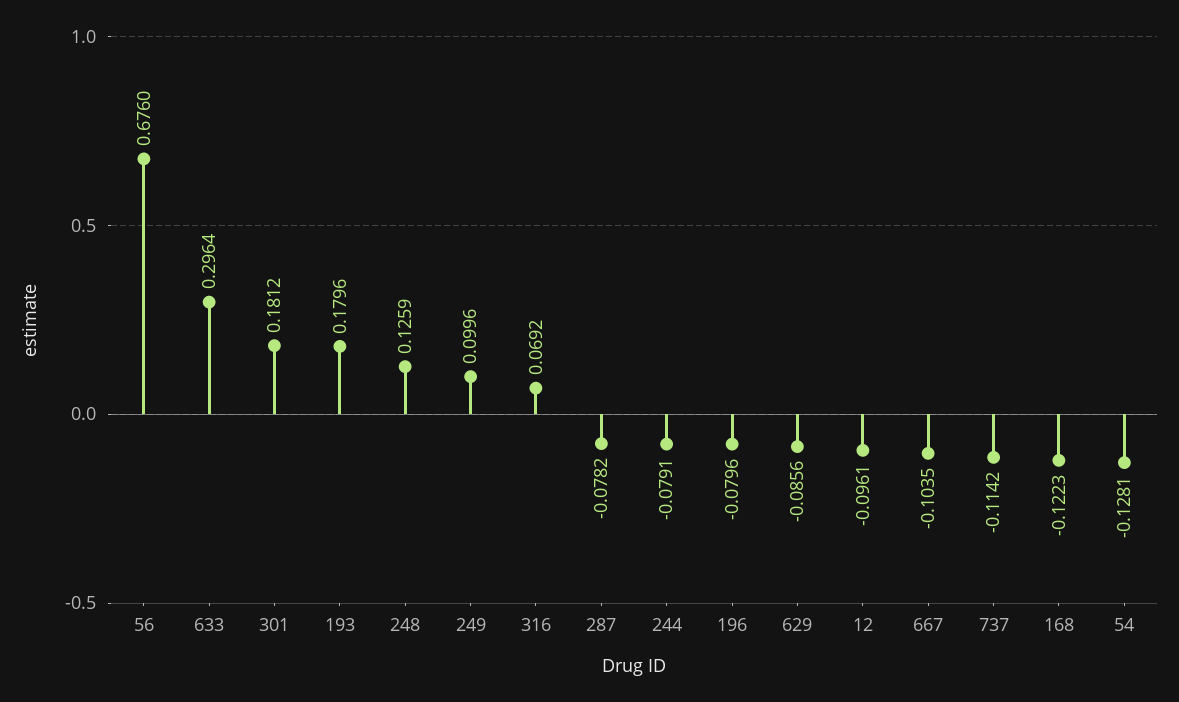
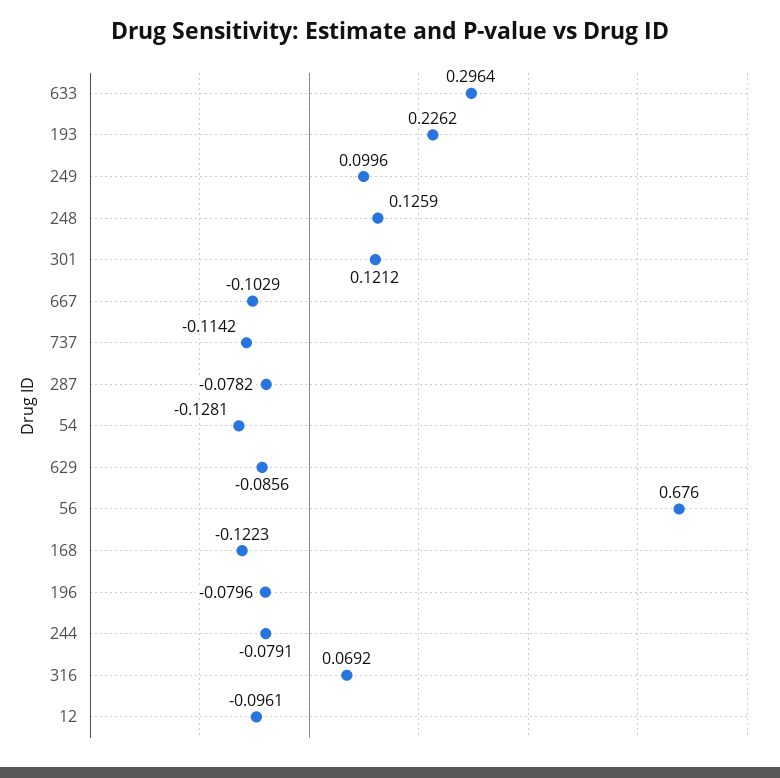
301: 0.1812 -> 0.1212
193: 0.1796 -> 0.2262
667: -0.1035 -> -0.1029

